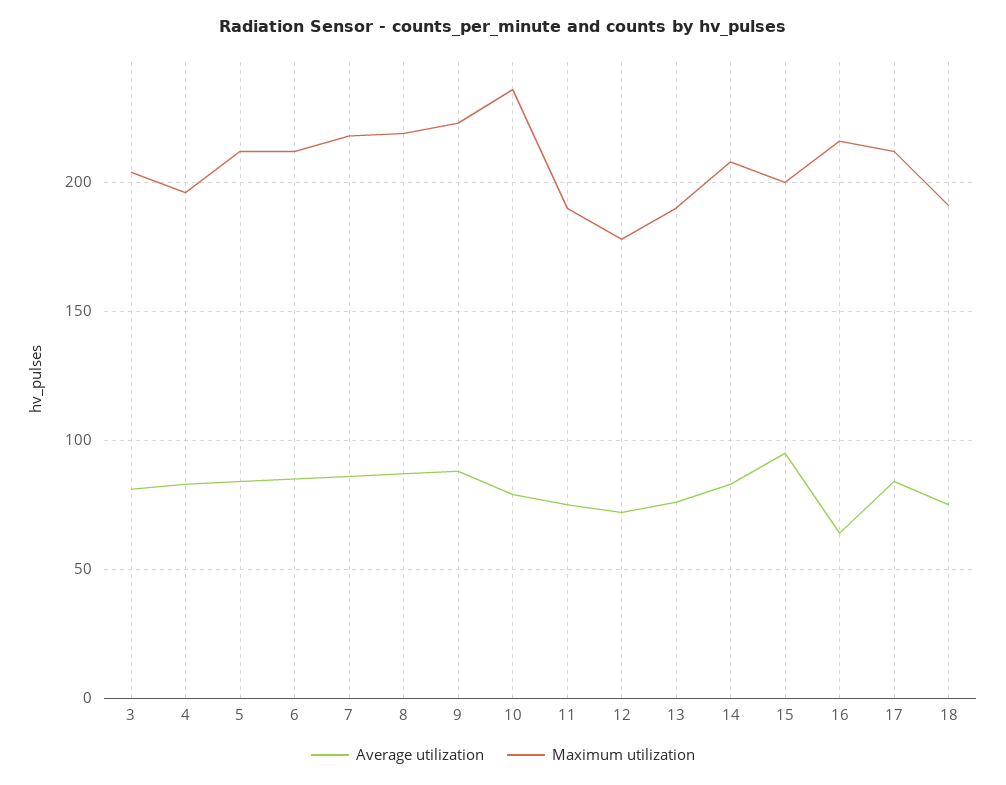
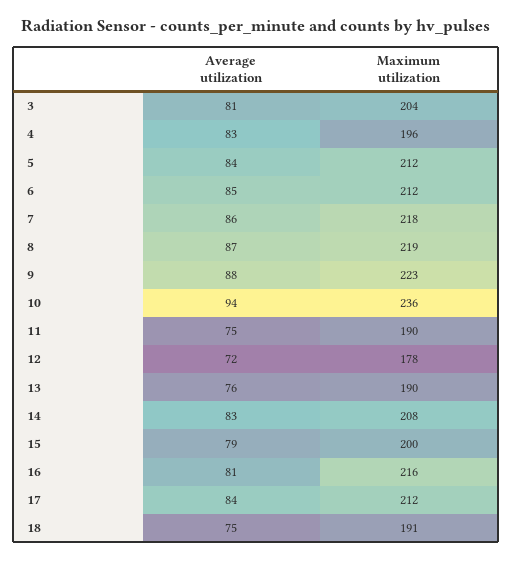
Average utilization, 10: 80 -> 94
Average utilization, 15: 95 -> 79
Average utilization, 16: 65 -> 81

